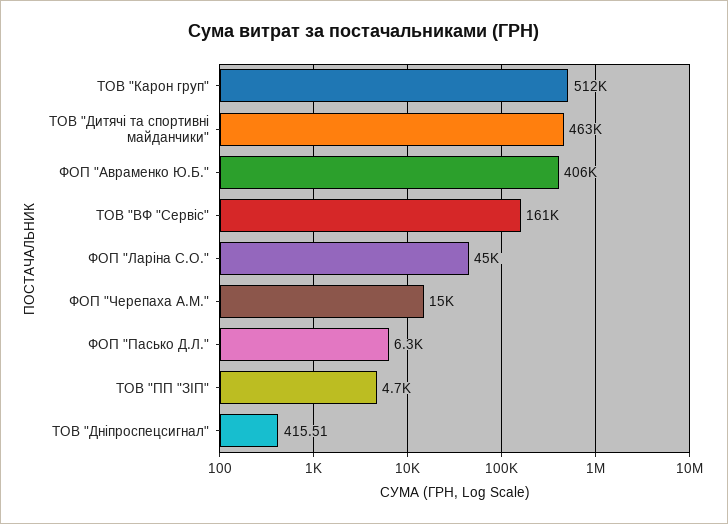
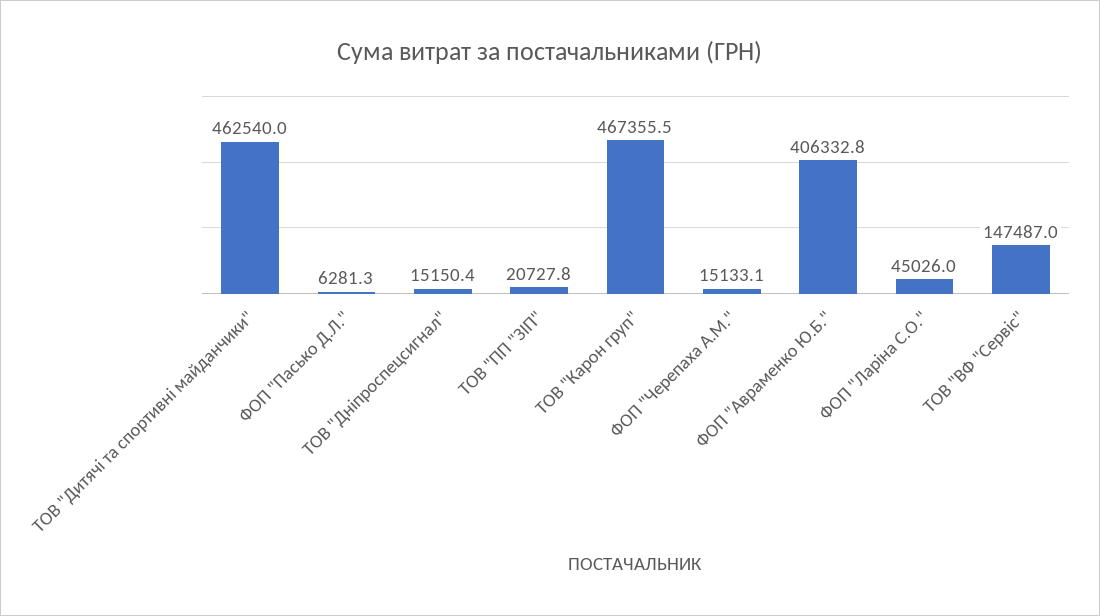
ТОВ "Карон груп": 512000 -> 467355.5
ТОВ "ВФ "Сервіс": 161000 -> 147487
ТОВ "ПП "ЗІП": 4700 -> 20727.8
ТОВ "Дніпроспецсигнал": 415.51 -> 15150.4

